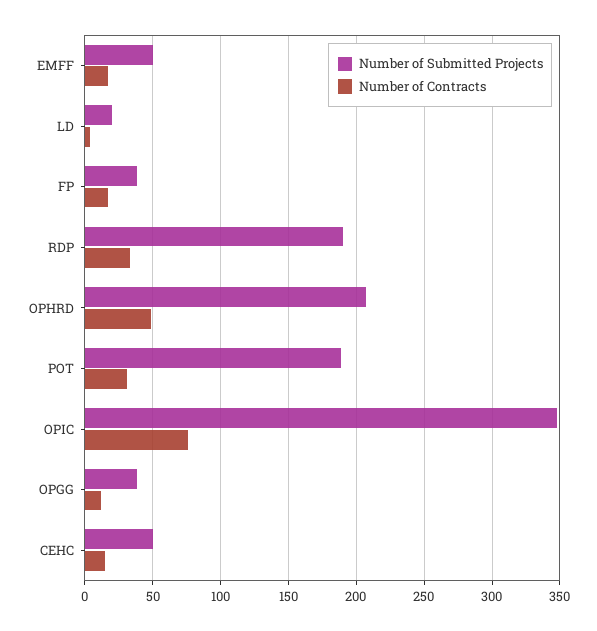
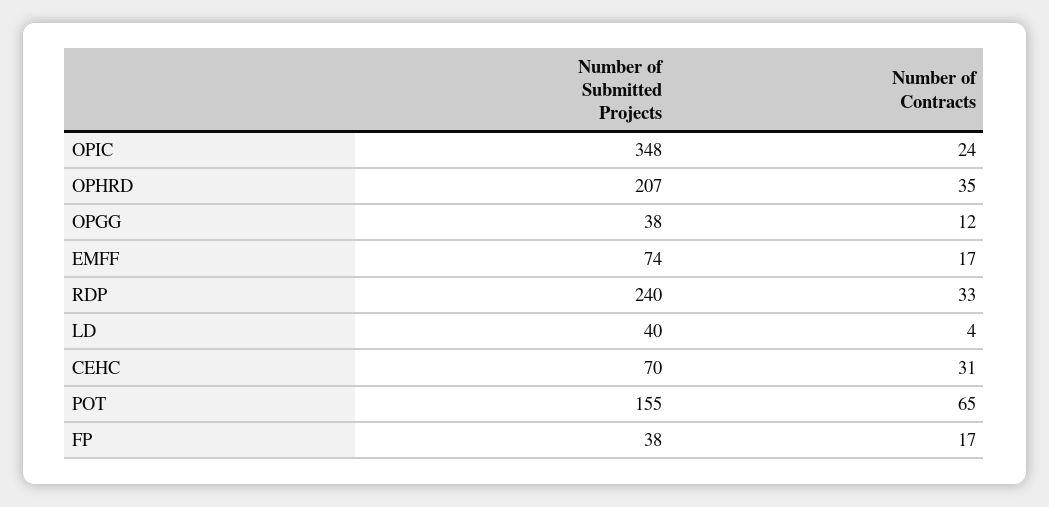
Number of Submitted Projects, EMFF: 50 -> 74
Number of Submitted Projects, LD: 20 -> 40
Number of Submitted Projects, RDP: 190 -> 240
Number of Contracts, OPHRD: 50 -> 35
Number of Submitted Projects, POT: 190 -> 155
Number of Contracts, POT: 30 -> 65
Number of Contracts, OPIC: 75 -> 24
Number of Submitted Projects, CEHC: 50 -> 70
Number of Contracts, CEHC: 15 -> 31

